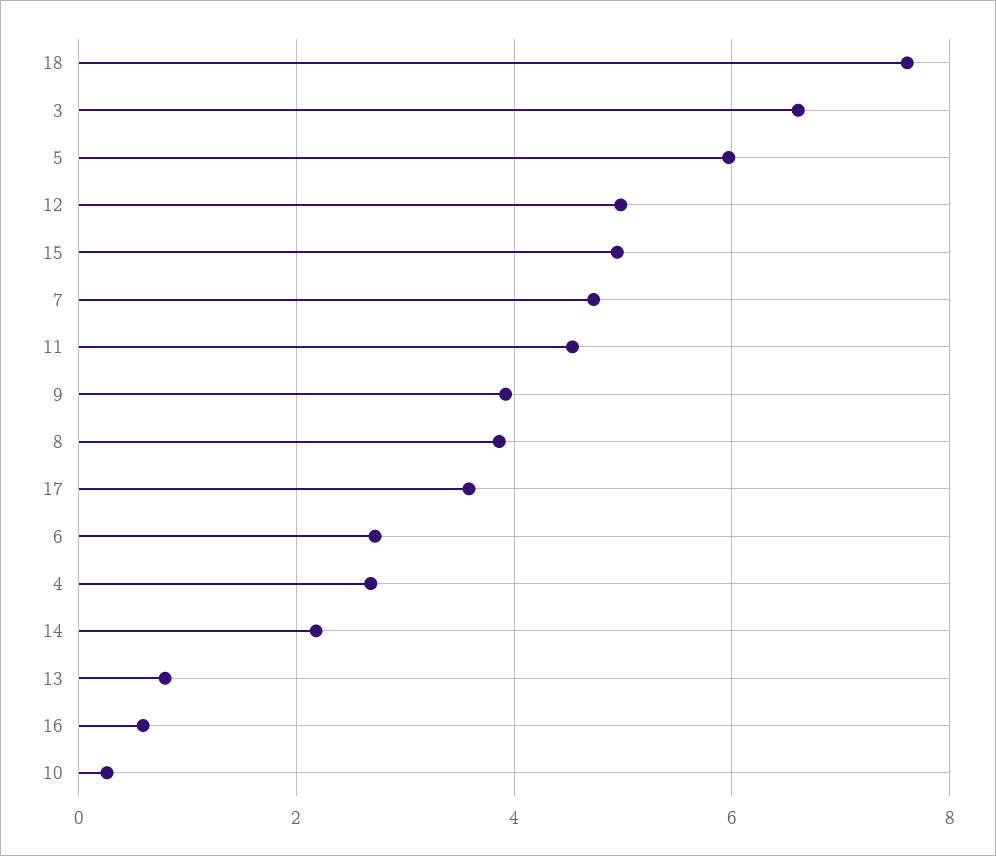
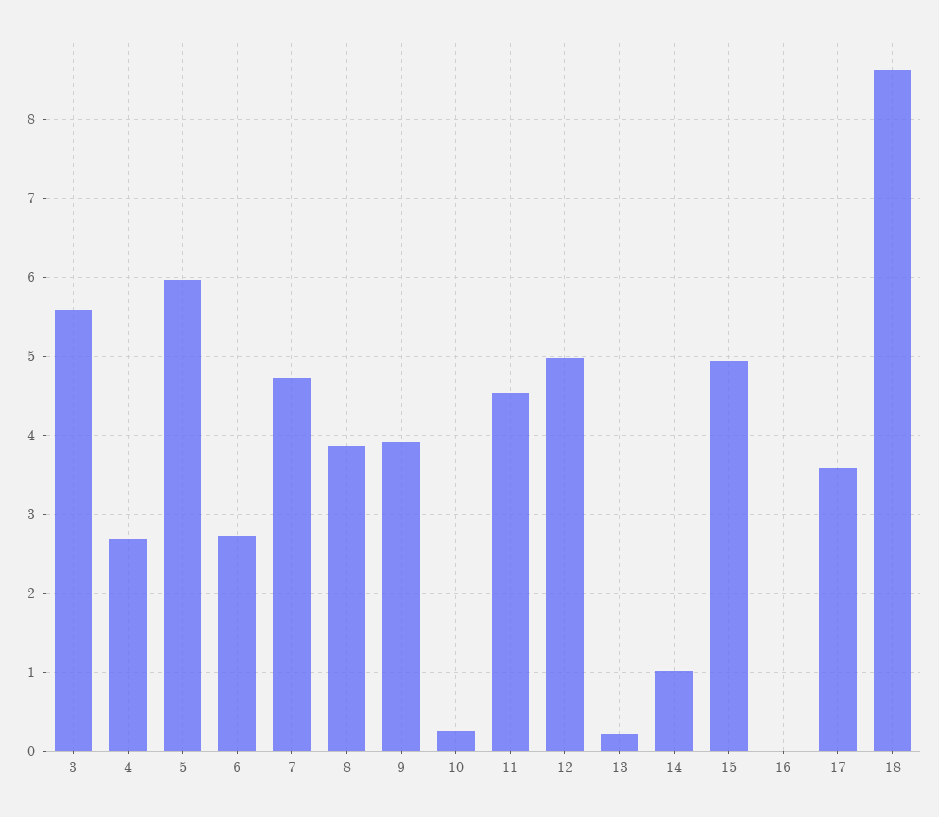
18: 7.6 -> 8.6
3: 6.6 -> 5.6
14: 2.2 -> 1
13: 0.8 -> 0.2
16: 0.6 -> 0

